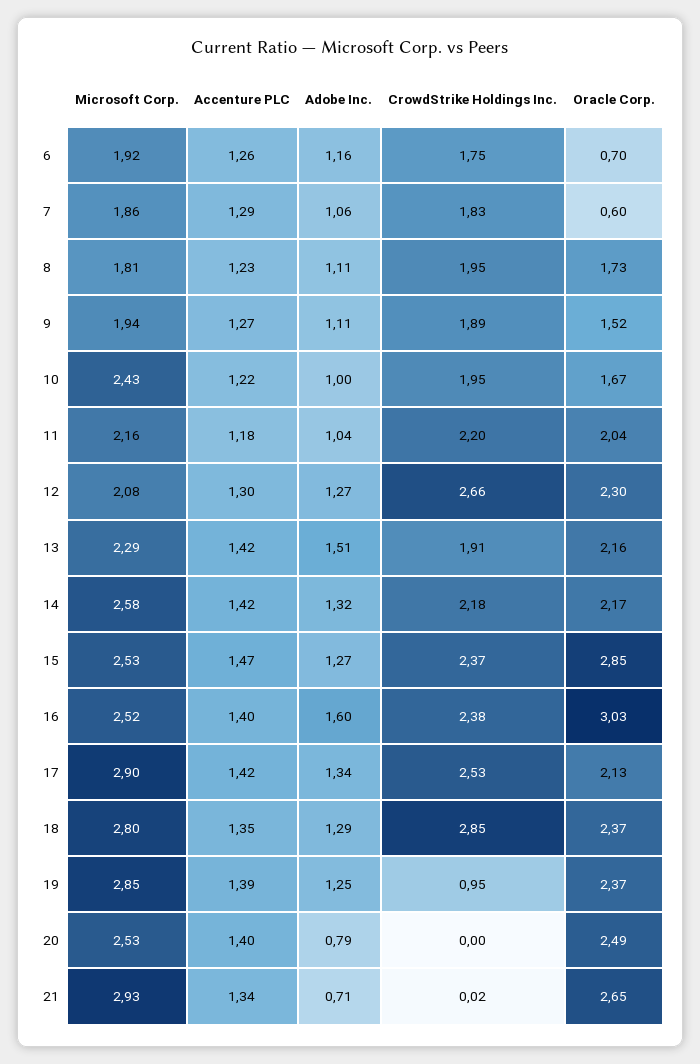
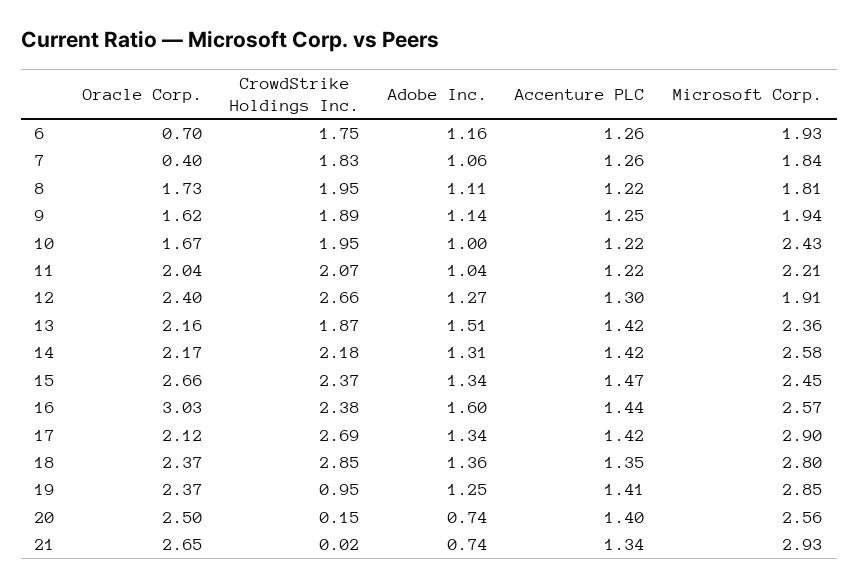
Microsoft Corp., 6: 1.92 -> 1.93
Microsoft Corp., 7: 1.86 -> 1.84
Accenture PLC, 7: 1.29 -> 1.26
Oracle Corp., 7: 0.6 -> 0.4
Accenture PLC, 8: 1.23 -> 1.22
Accenture PLC, 9: 1.27 -> 1.25
Adobe Inc., 9: 1.11 -> 1.14
Oracle Corp., 9: 1.52 -> 1.62
Microsoft Corp., 11: 2.16 -> 2.21
Accenture PLC, 11: 1.18 -> 1.22
CrowdStrike Holdings Inc., 11: 2.2 -> 2.07
Microsoft Corp., 12: 2.08 -> 1.91
Oracle Corp., 12: 2.3 -> 2.4
Microsoft Corp., 13: 2.29 -> 2.36
CrowdStrike Holdings Inc., 13: 1.91 -> 1.87
Adobe Inc., 14: 1.32 -> 1.31
Microsoft Corp., 15: 2.53 -> 2.45
Adobe Inc., 15: 1.27 -> 1.34
Oracle Corp., 15: 2.85 -> 2.66
Microsoft Corp., 16: 2.52 -> 2.57
Accenture PLC, 16: 1.4 -> 1.44
CrowdStrike Holdings Inc., 17: 2.53 -> 2.69
Oracle Corp., 17: 2.13 -> 2.12
Adobe Inc., 18: 1.29 -> 1.36
Accenture PLC, 19: 1.39 -> 1.41
Microsoft Corp., 20: 2.53 -> 2.56
Adobe Inc., 20: 0.79 -> 0.74
CrowdStrike Holdings Inc., 20: 0 -> 0.15
Oracle Corp., 20: 2.49 -> 2.5
Adobe Inc., 21: 0.71 -> 0.74

